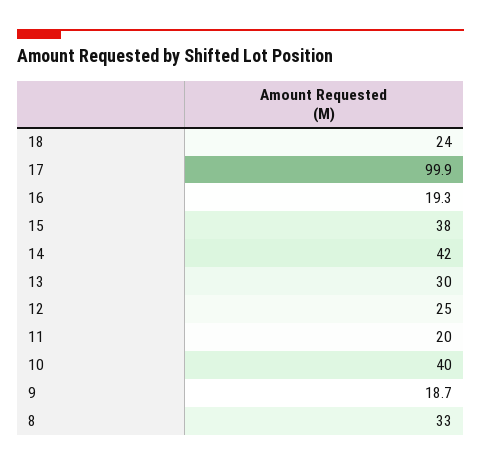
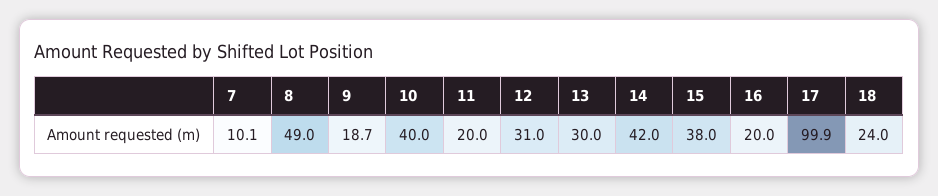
16: 19.3 -> 20
12: 25 -> 31
8: 33 -> 49
7: none -> 10.1

